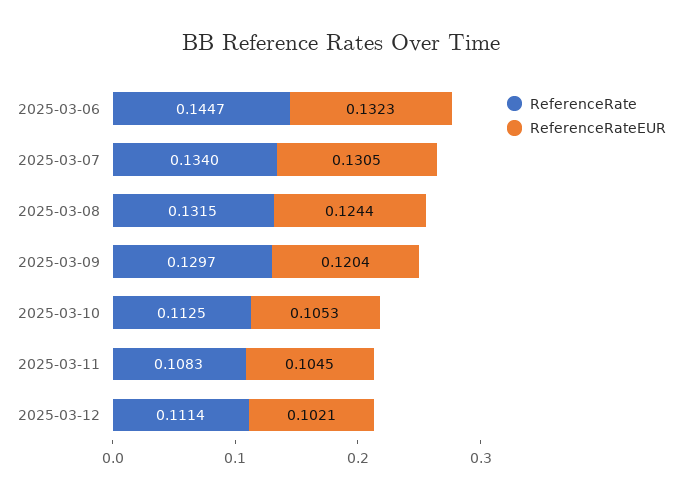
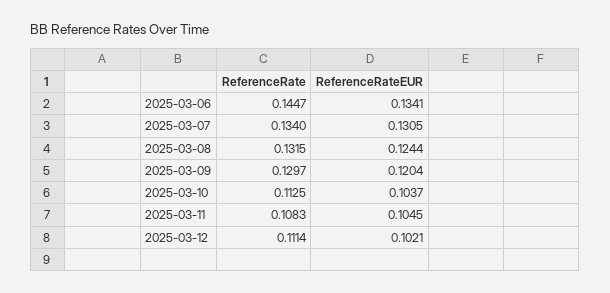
ReferenceRateEUR, 2025-03-06: 0.1323 -> 0.1341
ReferenceRateEUR, 2025-03-10: 0.1053 -> 0.1037

